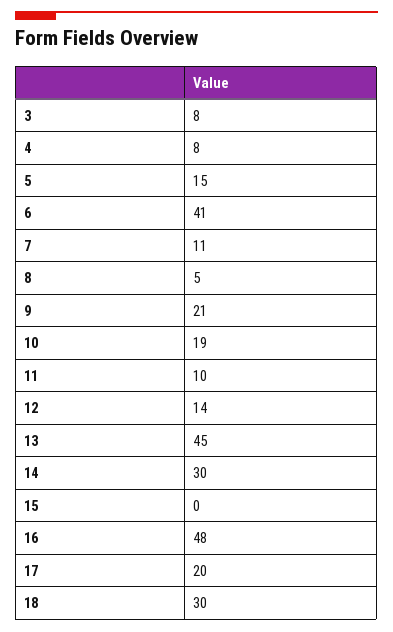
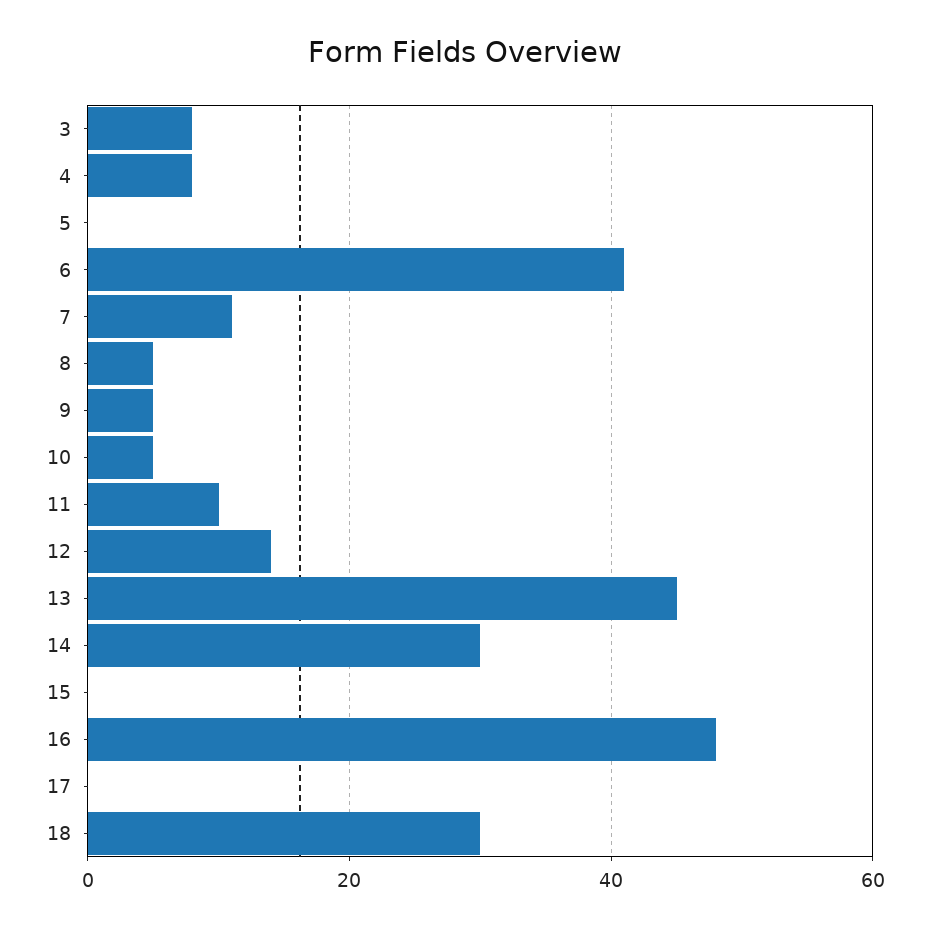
5: 15 -> 0
9: 21 -> 5
10: 19 -> 5
17: 20 -> 0

